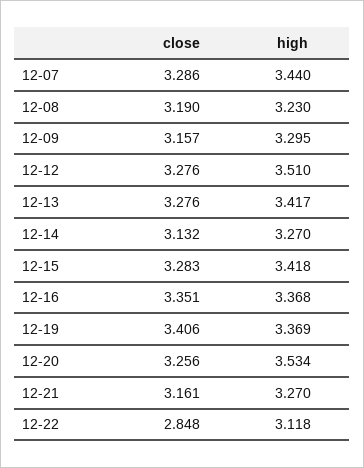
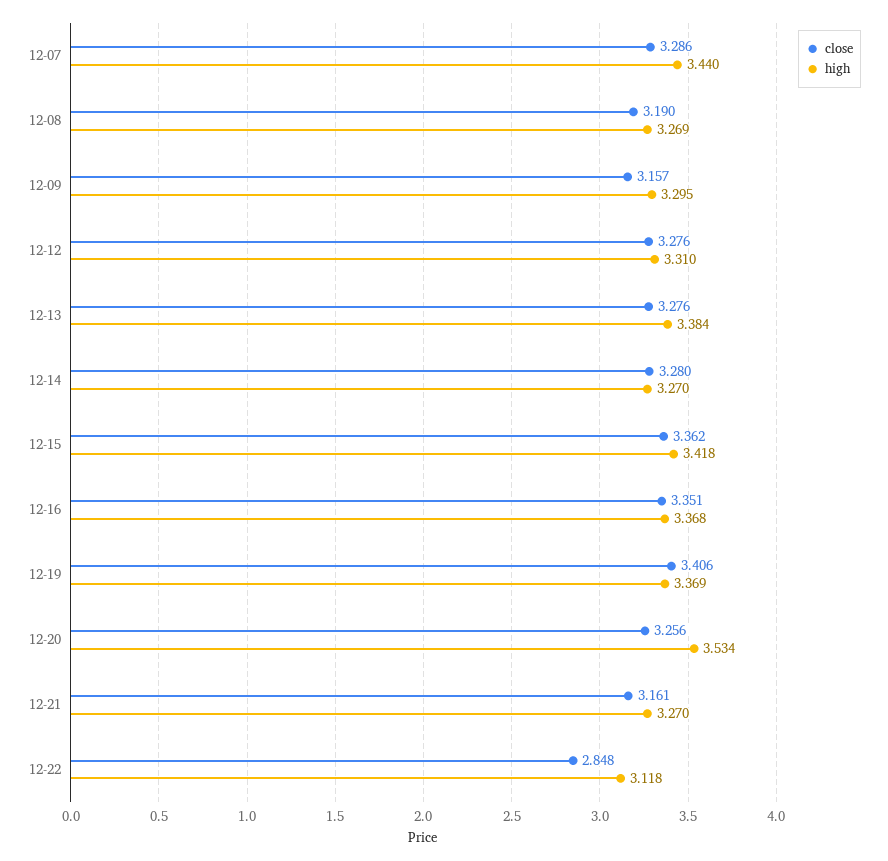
high, 12-08: 3.23 -> 3.269
high, 12-12: 3.51 -> 3.31
high, 12-13: 3.417 -> 3.384
close, 12-14: 3.132 -> 3.28
close, 12-15: 3.283 -> 3.362

